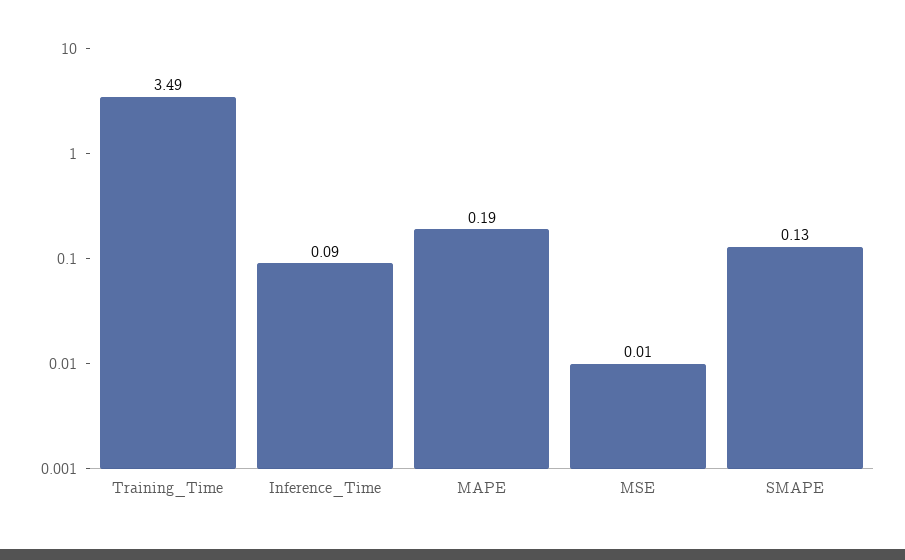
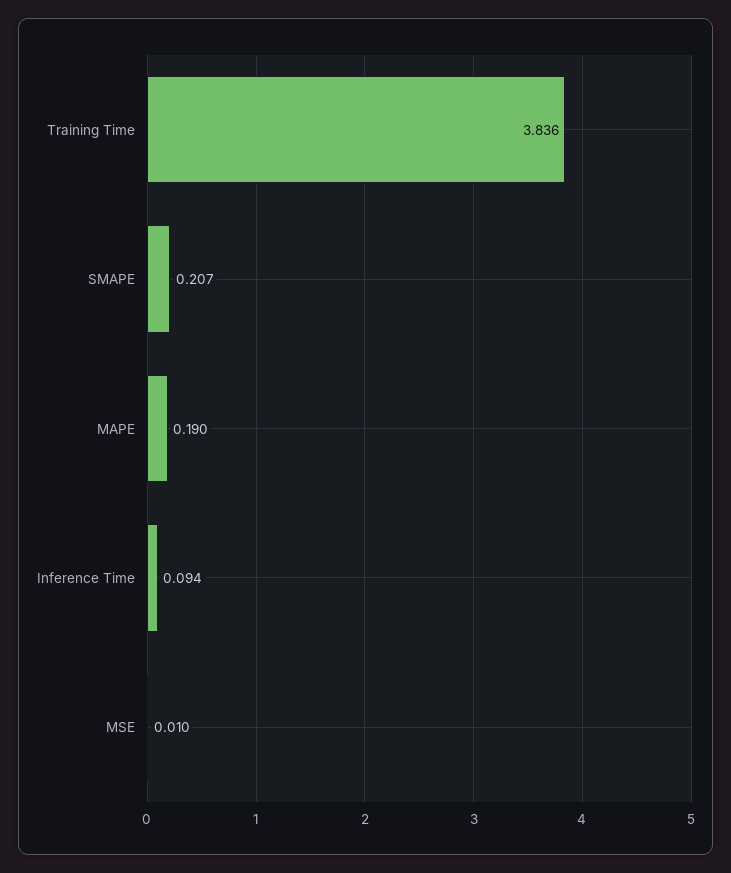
Training_Time: 3.49 -> 3.836
SMAPE: 0.13 -> 0.207

